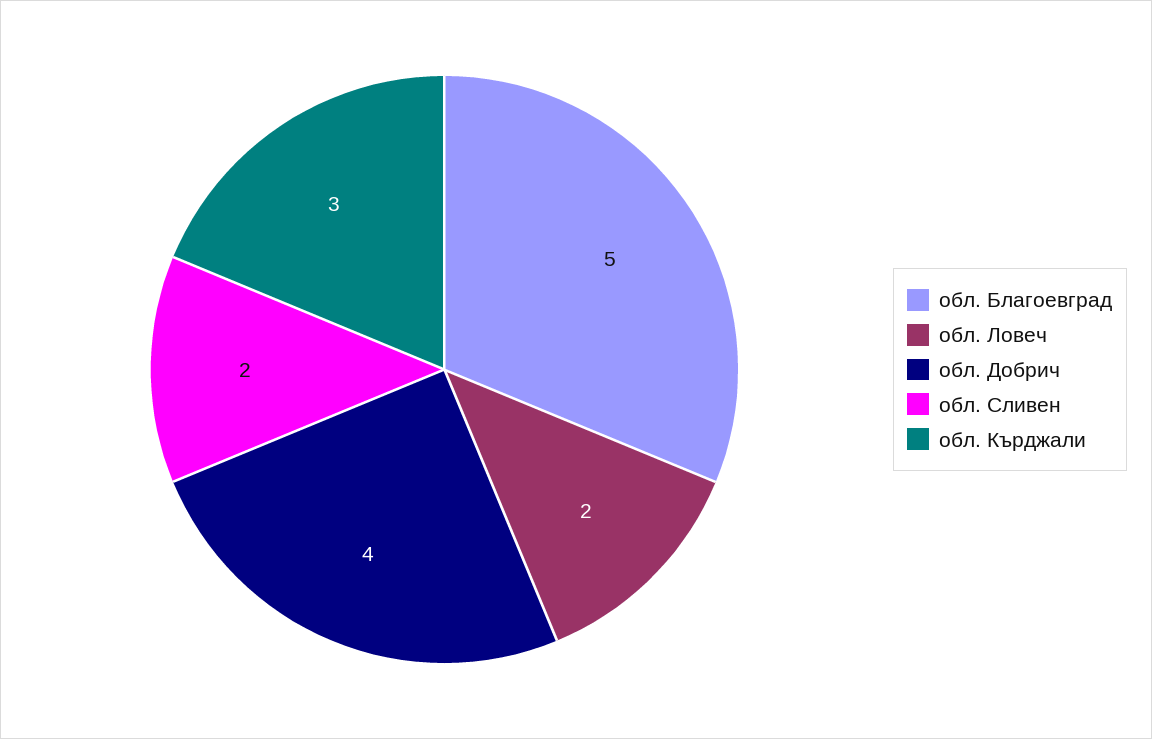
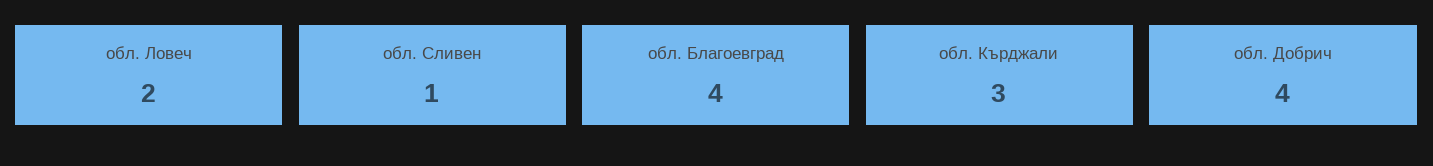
обл. Благоевград: 5 -> 4
обл. Сливен: 2 -> 1

